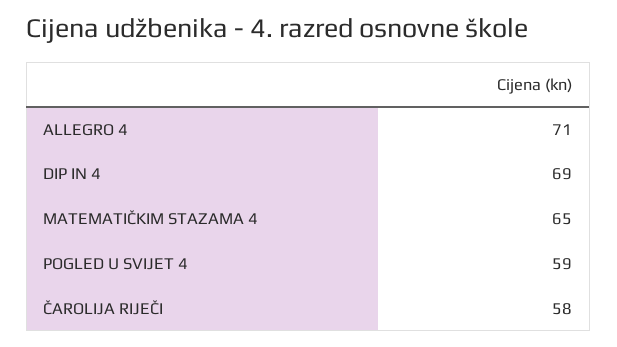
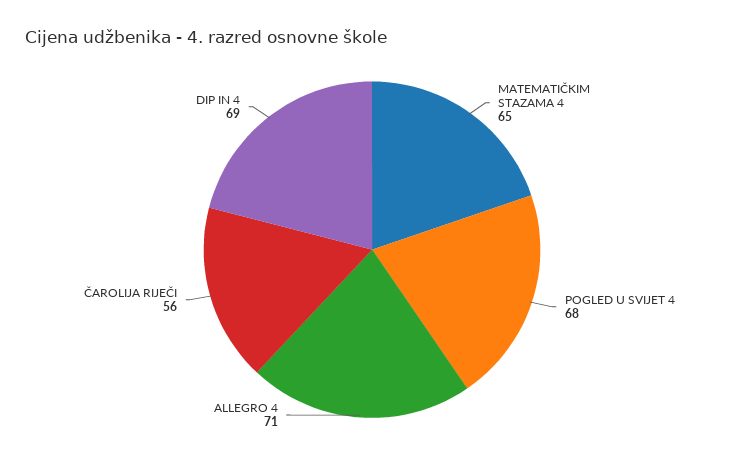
POGLED U SVIJET 4: 59 -> 68
ČAROLIJA RIJEČI: 58 -> 56

